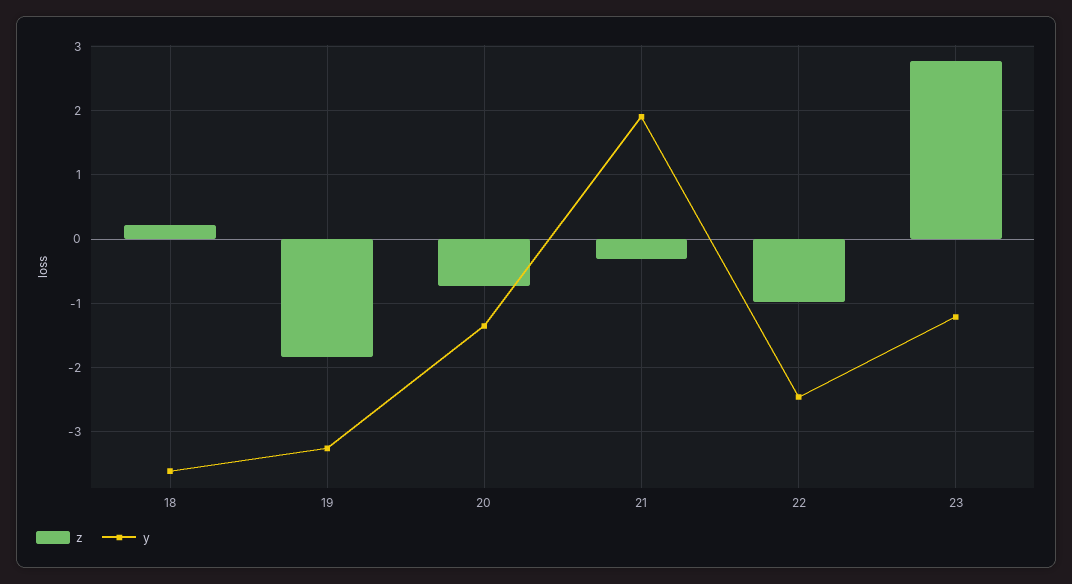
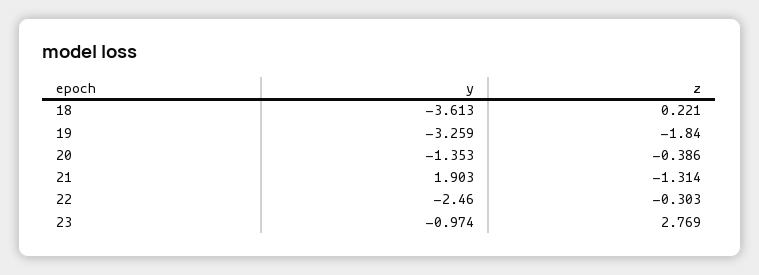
z, 20: -0.7 -> -0.386
z, 21: -0.3 -> -1.314
z, 22: -1 -> -0.303
y, 23: -1.2 -> -0.974

